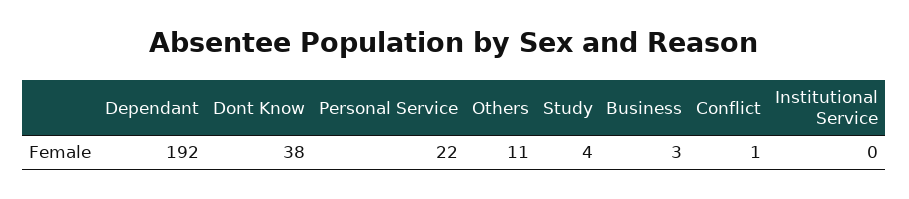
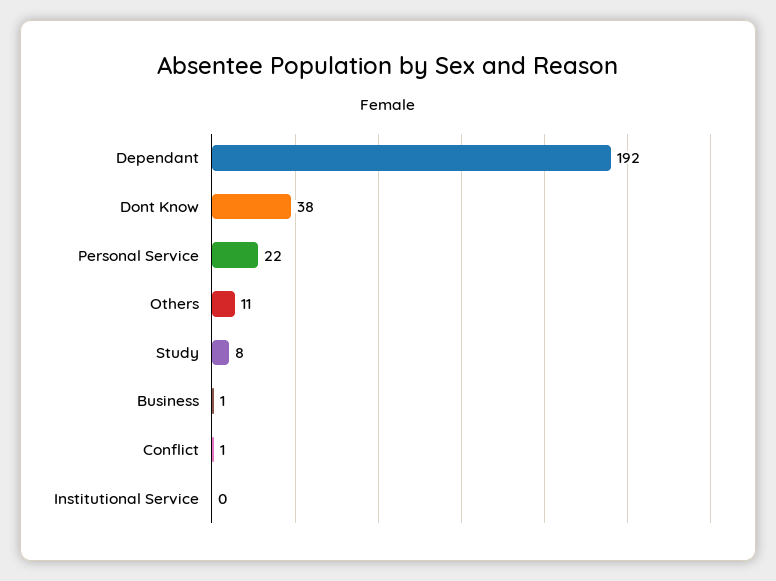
Study: 4 -> 8
Business: 3 -> 1

